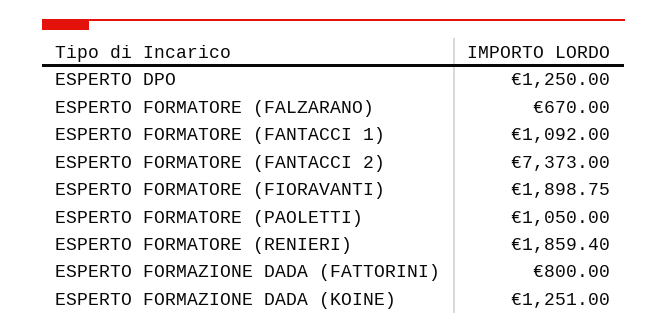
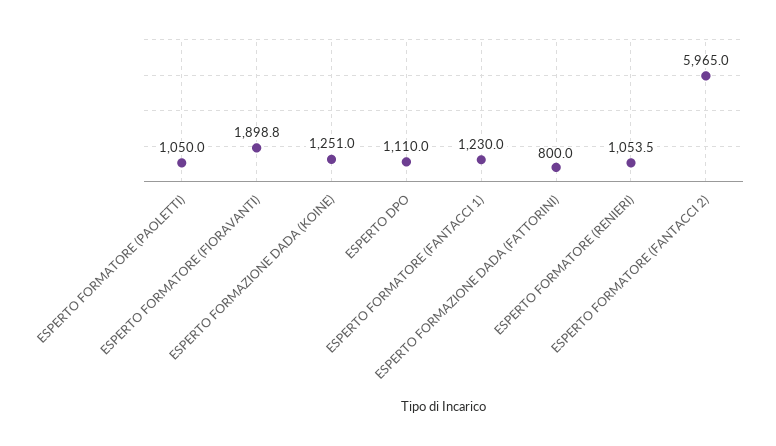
ESPERTO DPO: 1250 -> 1110
ESPERTO FORMATORE (FALZARANO): 670 -> none
ESPERTO FORMATORE (FANTACCI 1): 1092 -> 1230
ESPERTO FORMATORE (FANTACCI 2): 7373 -> 5965
ESPERTO FORMATORE (RENIERI): 1859.4 -> 1053.5

